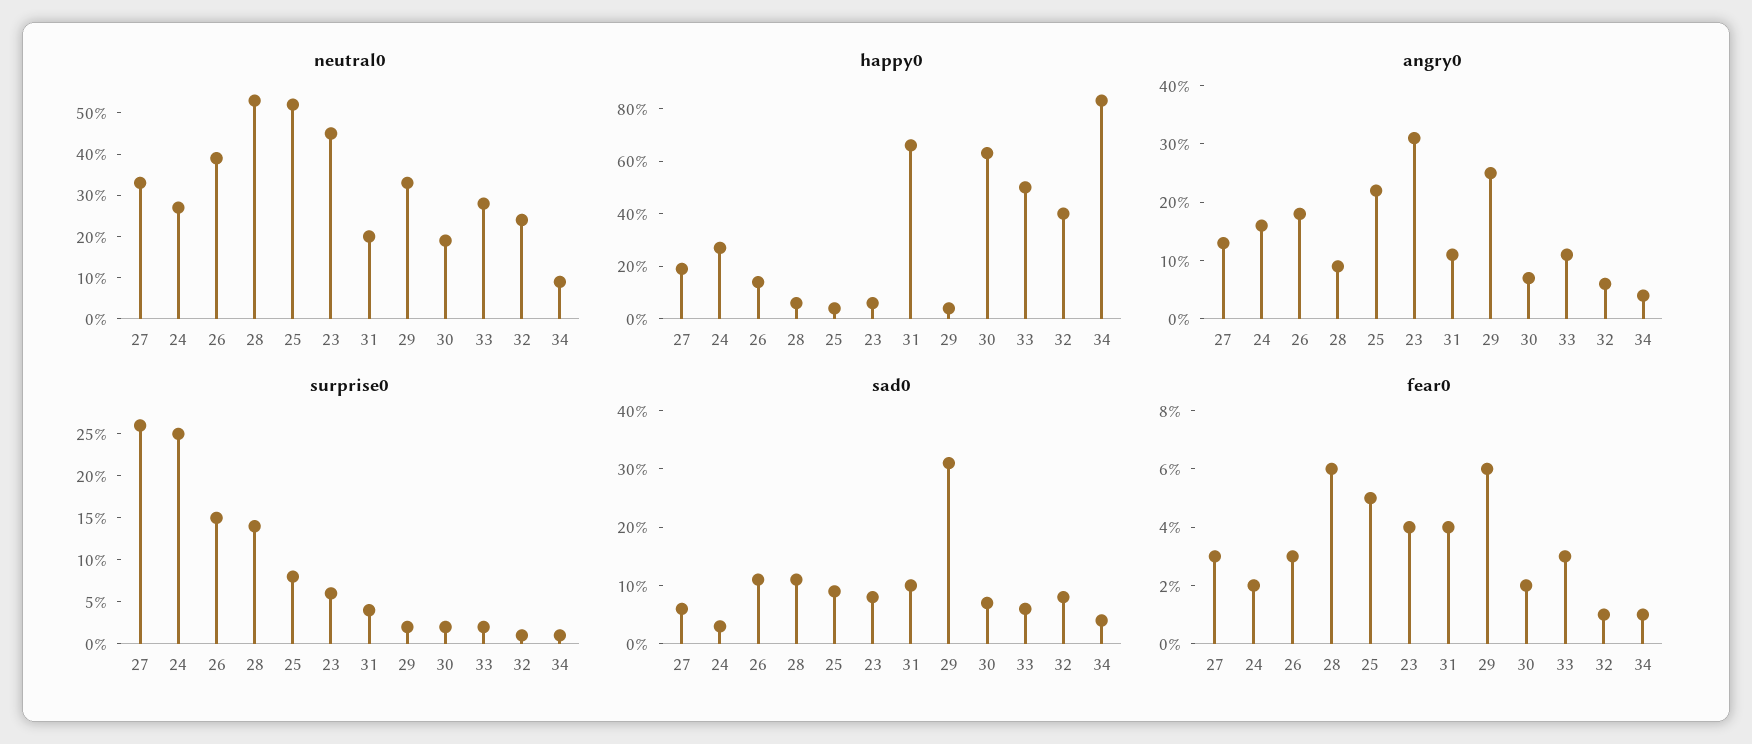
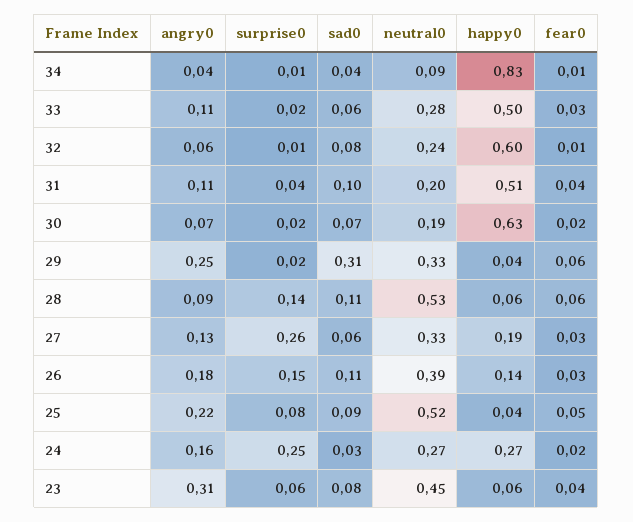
happy0, 31: 0.65 -> 0.51
happy0, 32: 0.4 -> 0.6

